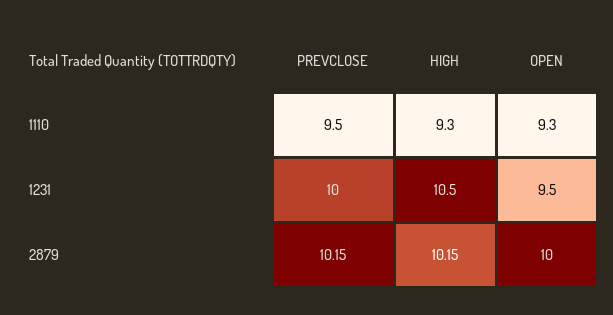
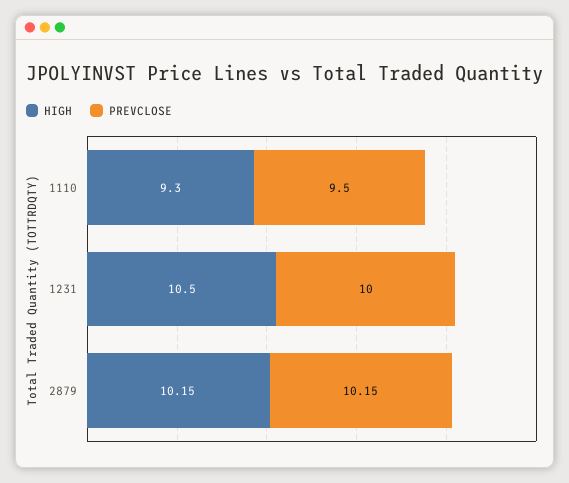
OPEN, 1110: 9.3 -> none
OPEN, 1231: 9.5 -> none
OPEN, 2879: 10 -> none

